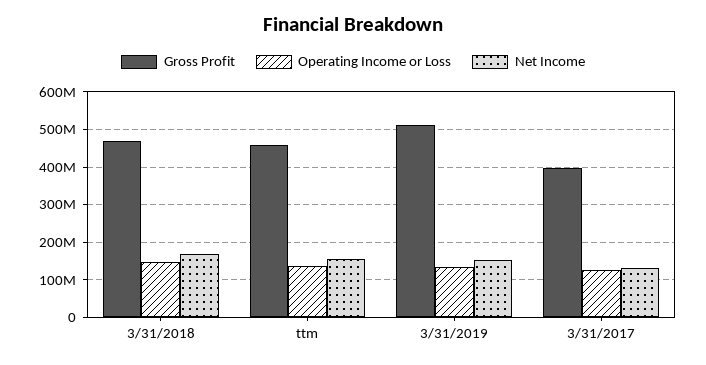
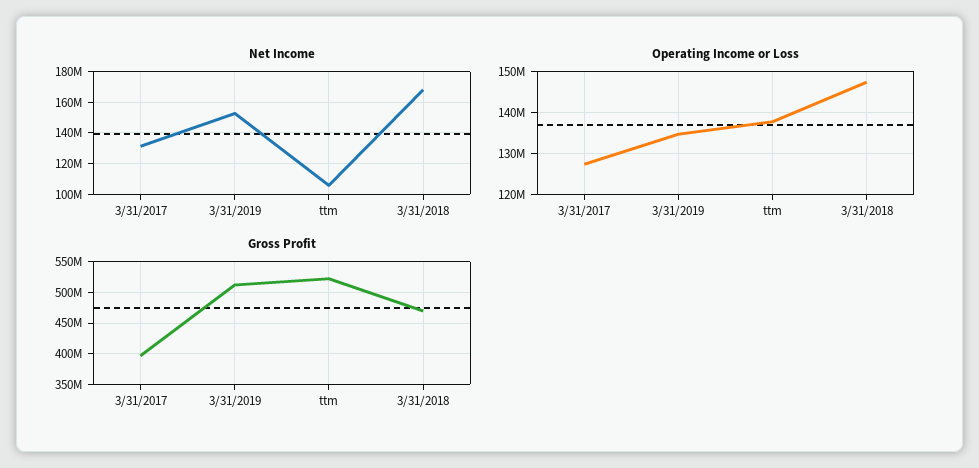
Gross Profit, ttm: 460000000 -> 520000000
Net Income, ttm: 160000000 -> 105000000

